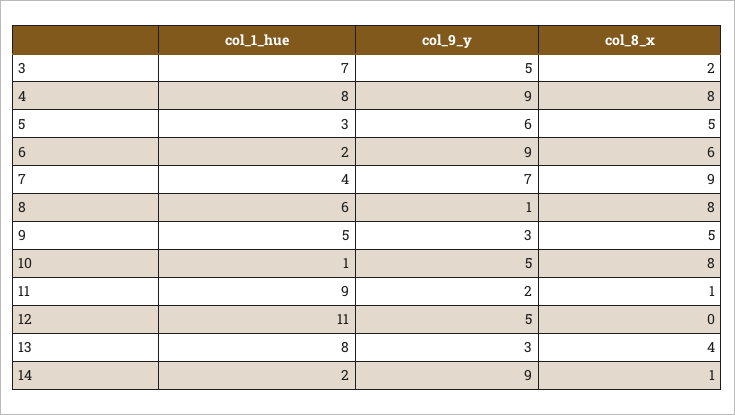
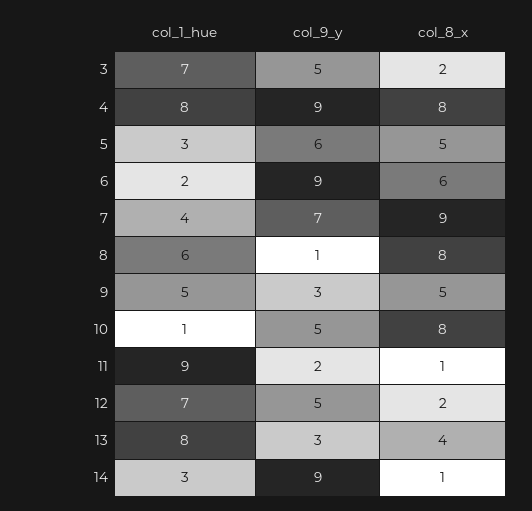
col_1_hue, 12: 11 -> 7
col_8_x, 12: 0 -> 2
col_1_hue, 14: 2 -> 3

